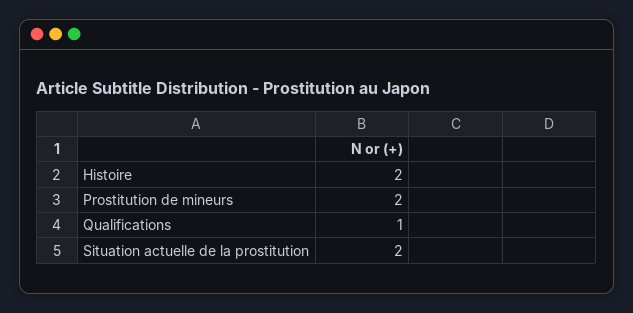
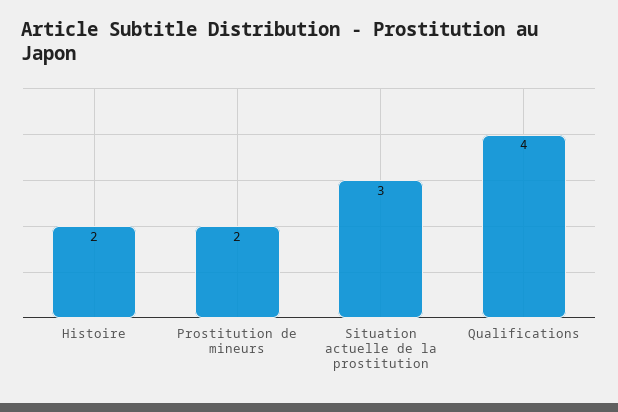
Qualifications: 1 -> 4
Situation actuelle de la prostitution: 2 -> 3

